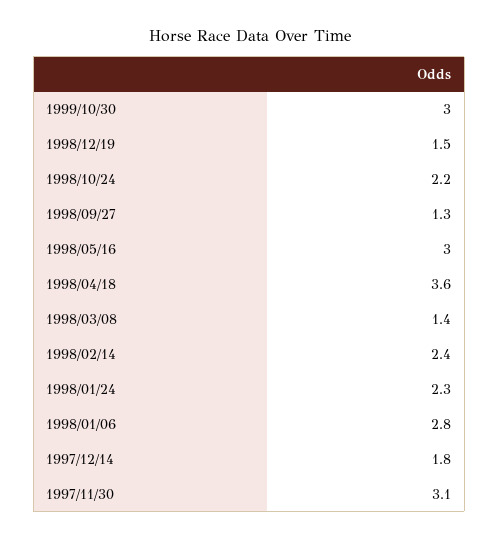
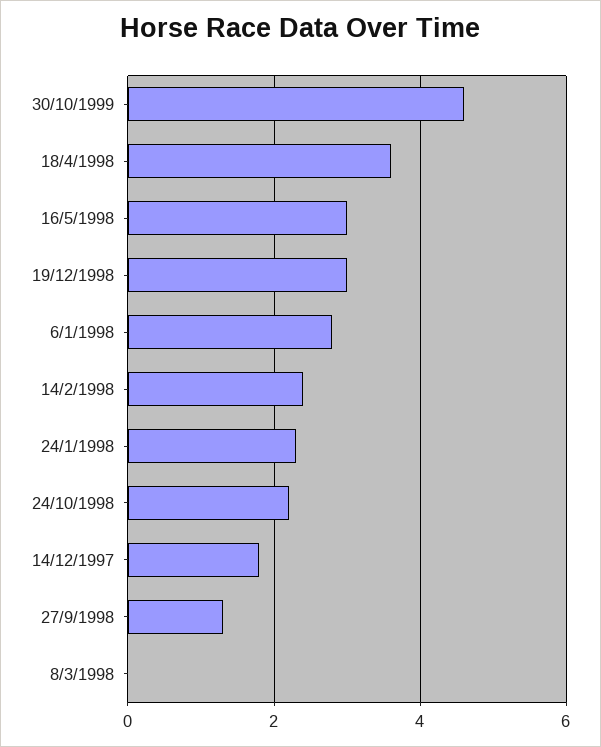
1999/10/30: 3 -> 4.5
1998/12/19: 1.5 -> 3
1998/03/08: 1.4 -> 0
1997/11/30: 3.1 -> none

